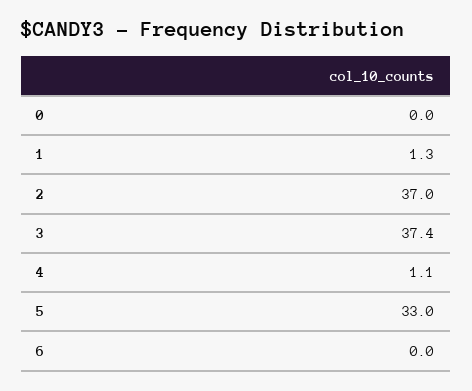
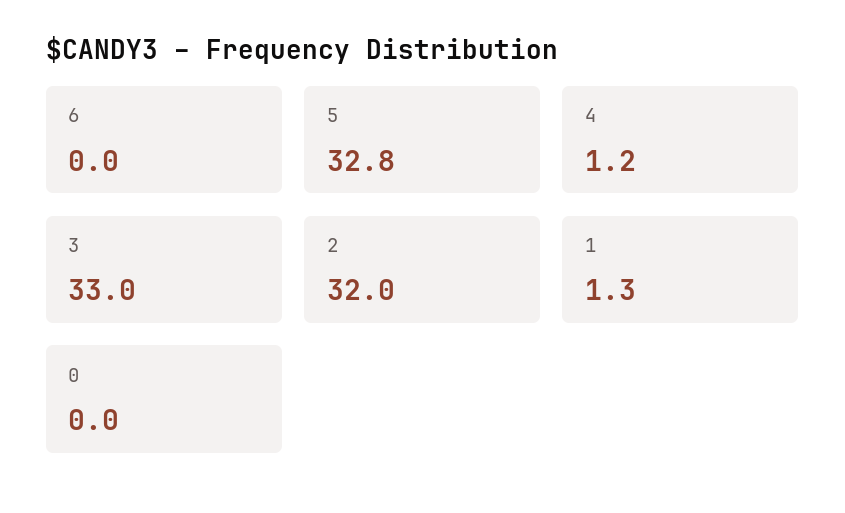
2: 37 -> 32
3: 37.4 -> 33
4: 1.1 -> 1.2
5: 33 -> 32.8

